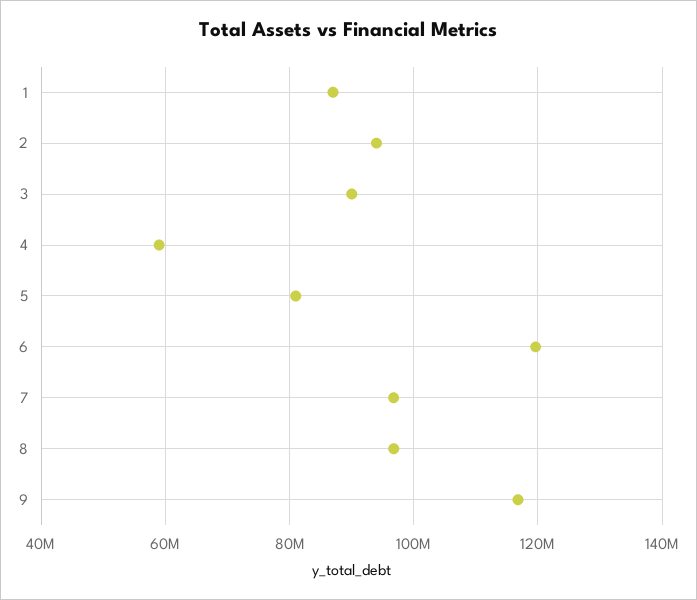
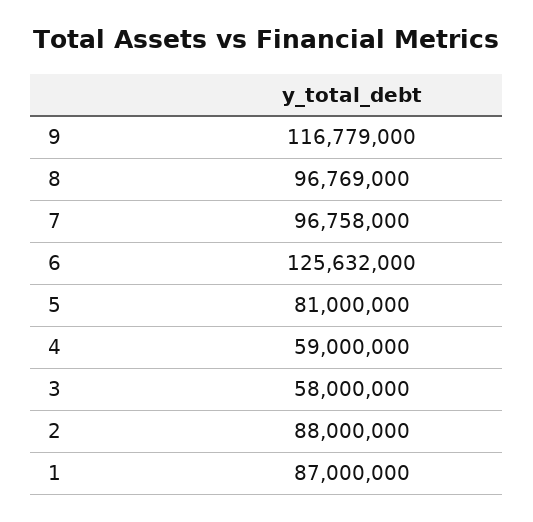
2: 94000000 -> 88000000
3: 90000000 -> 58000000
6: 120000000 -> 125632000

